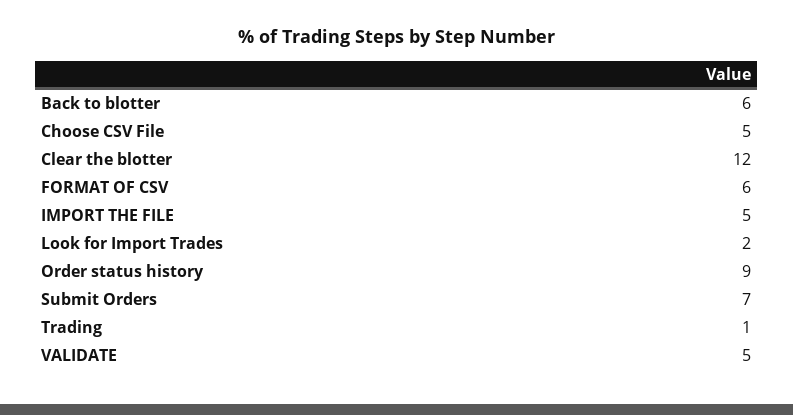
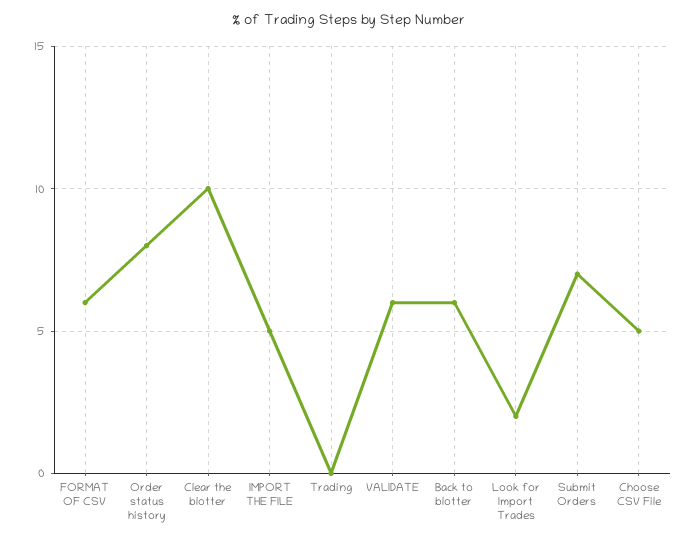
Clear the blotter: 12 -> 10
Order status history: 9 -> 8
Trading: 1 -> 0
VALIDATE: 5 -> 6

